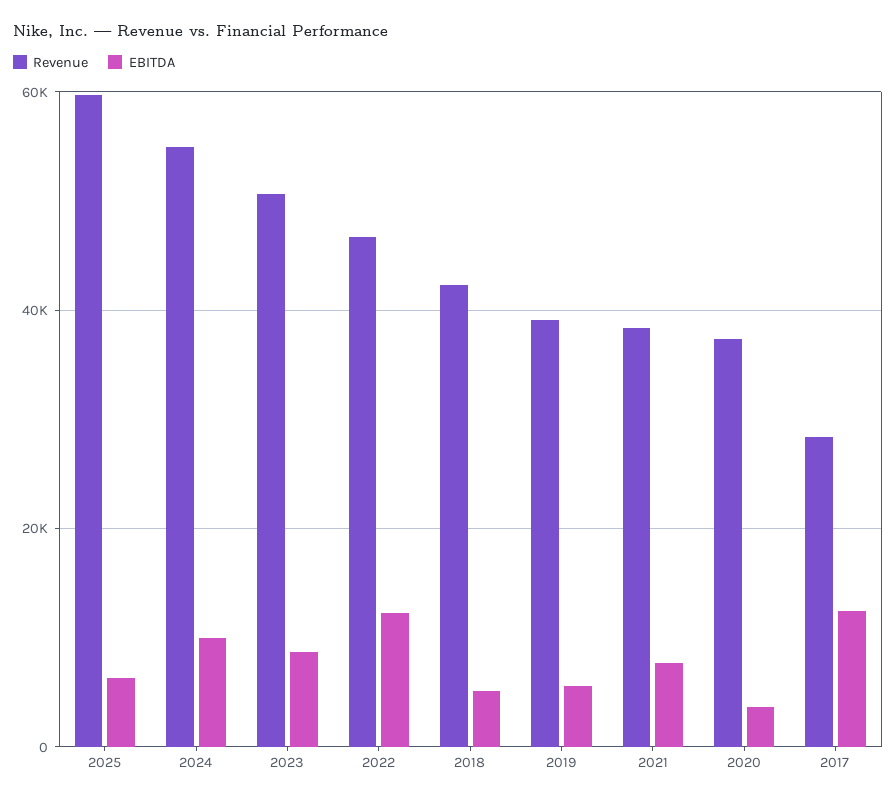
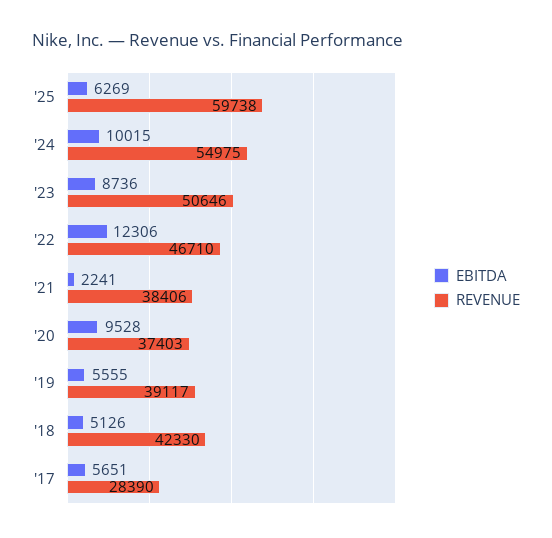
EBITDA, 2021: 8000 -> 2241
EBITDA, 2020: 4000 -> 9528
EBITDA, 2017: 12000 -> 5651

